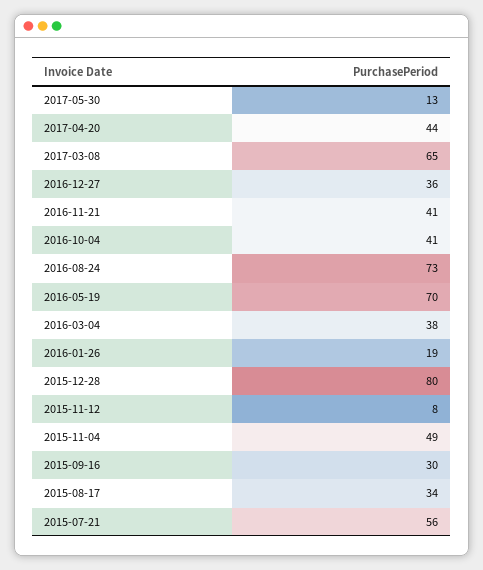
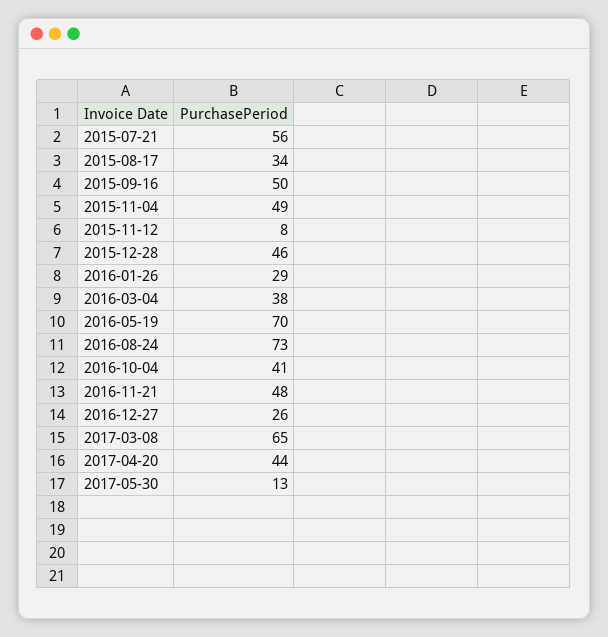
2016-12-27: 36 -> 26
2016-11-21: 41 -> 48
2016-01-26: 19 -> 29
2015-12-28: 80 -> 46
2015-09-16: 30 -> 50

